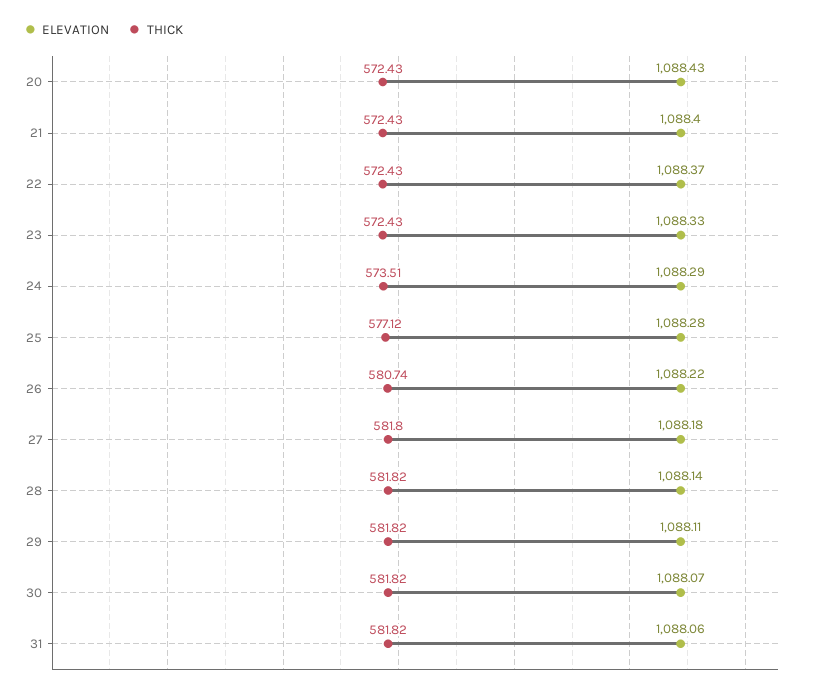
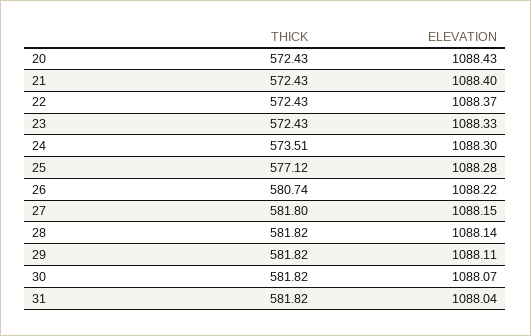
ELEVATION, 24: 1088.29 -> 1088.3
ELEVATION, 27: 1088.18 -> 1088.15
ELEVATION, 31: 1088.06 -> 1088.04

